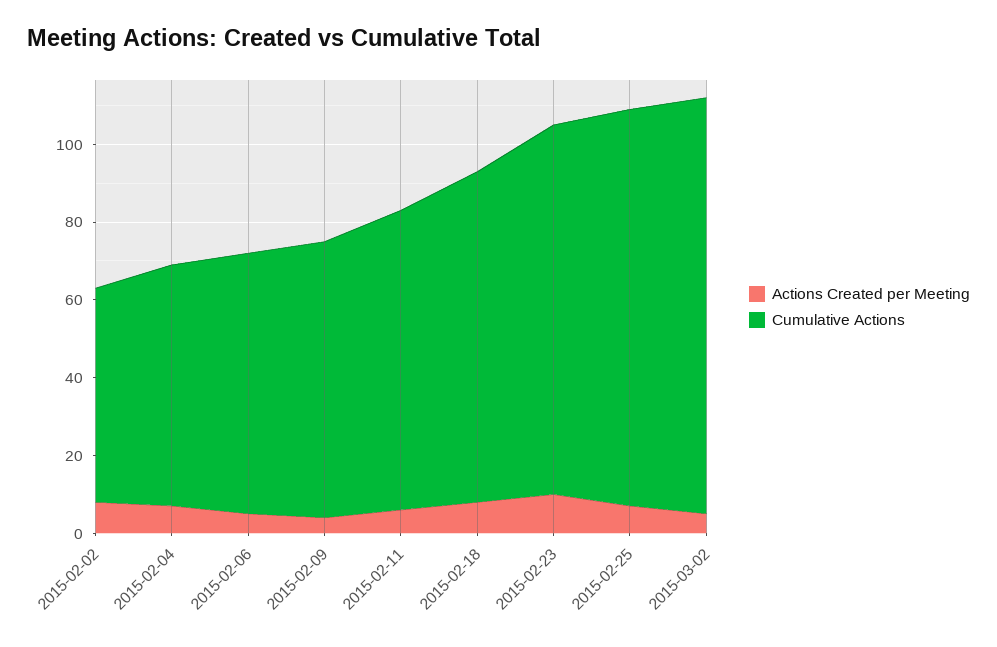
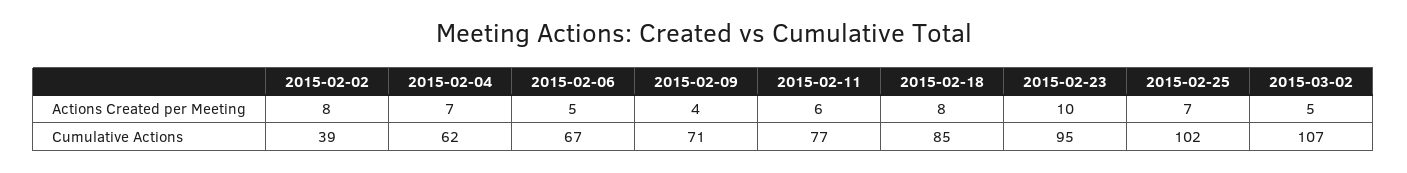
Cumulative Actions, 2015-02-02: 55 -> 39

